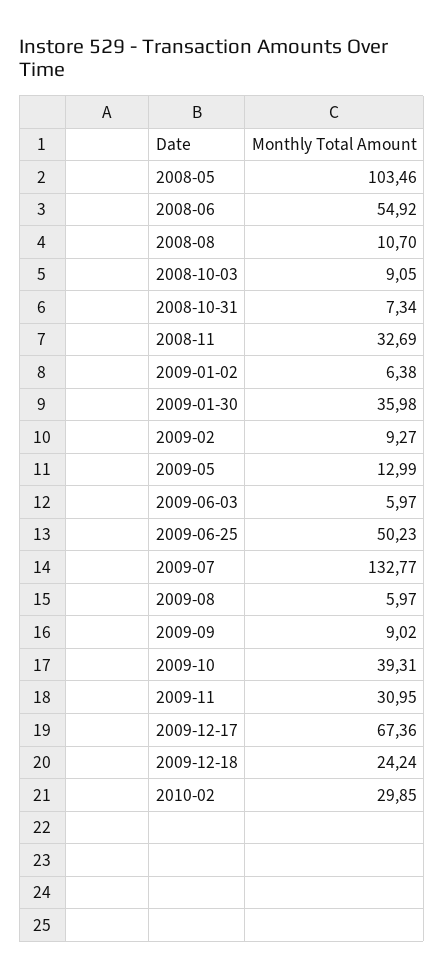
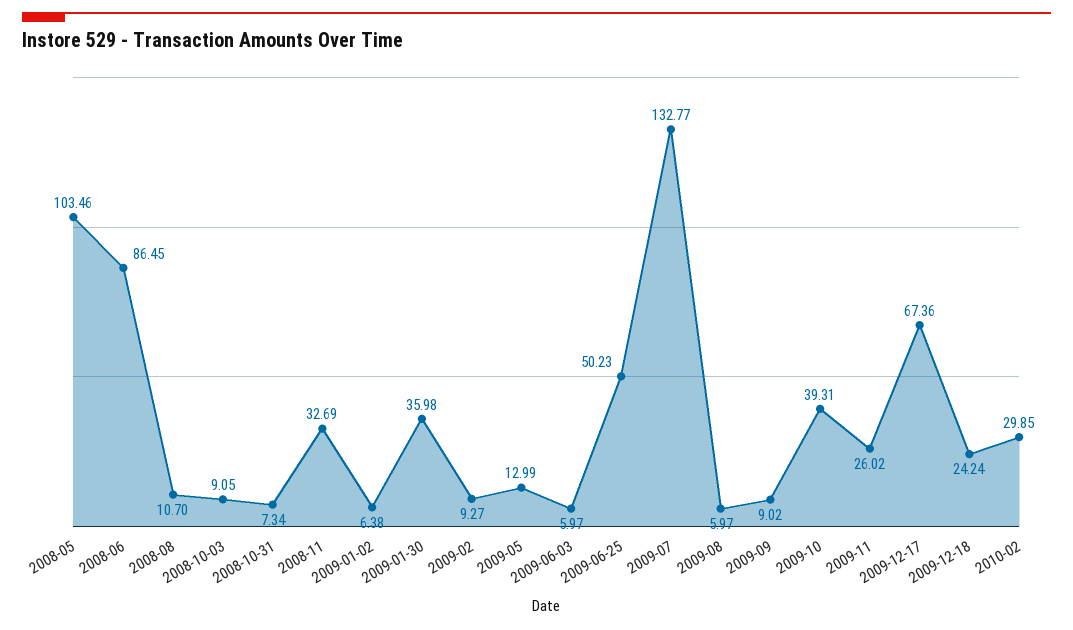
2008-06: 54.92 -> 86.45
2009-11: 30.95 -> 26.02

